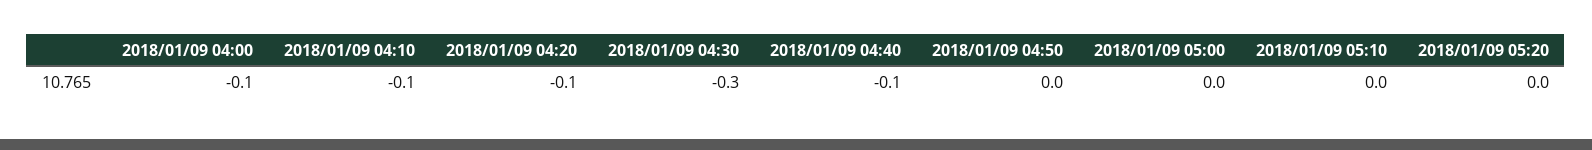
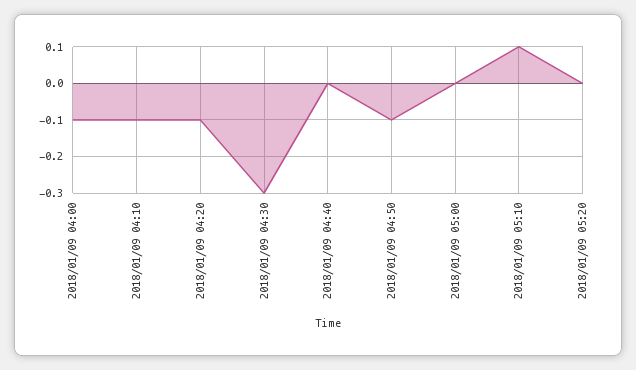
2018/01/09 04:40: -0.1 -> 0
2018/01/09 04:50: 0 -> -0.1
2018/01/09 05:10: 0 -> 0.1

